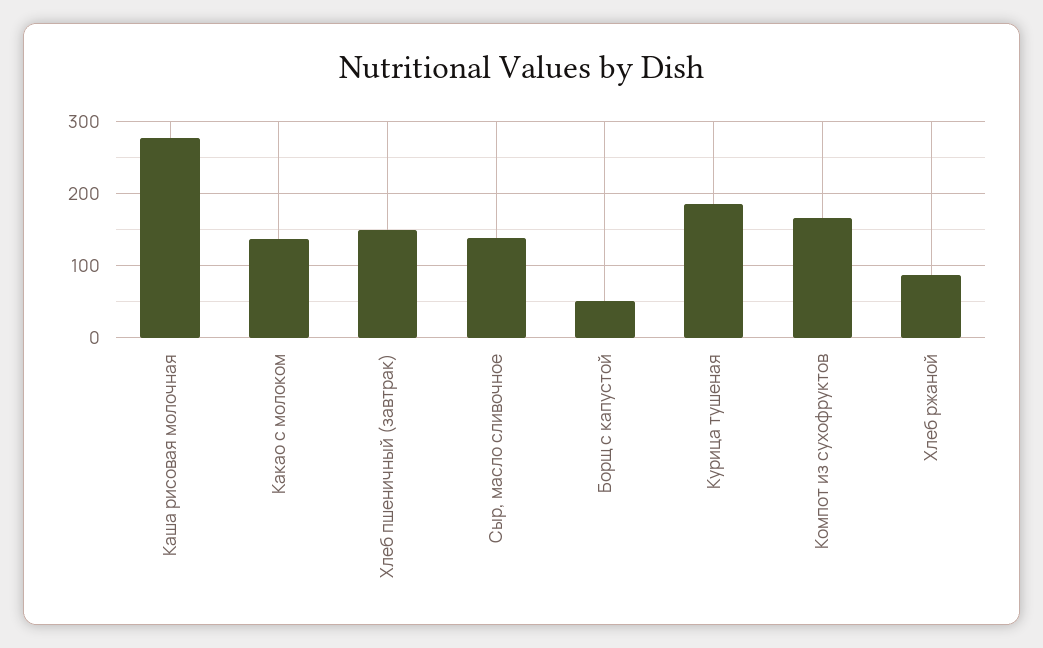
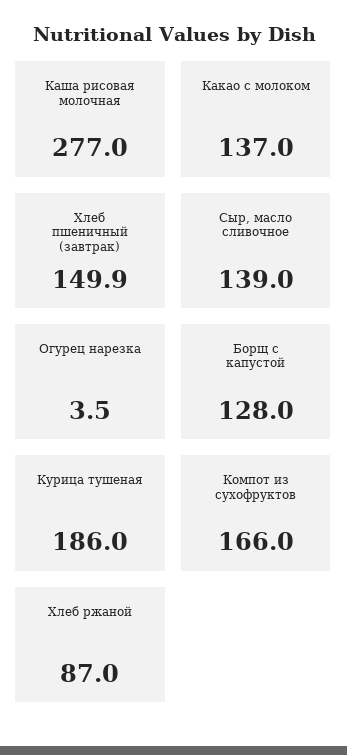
Борщ с капустой: 50 -> 128
Огурец нарезка: none -> 3.5

